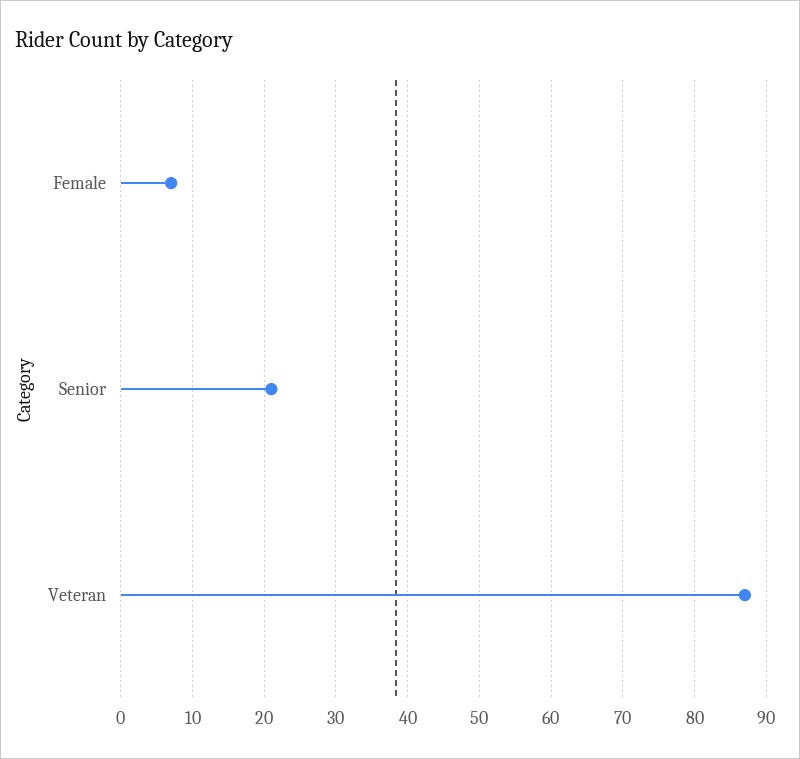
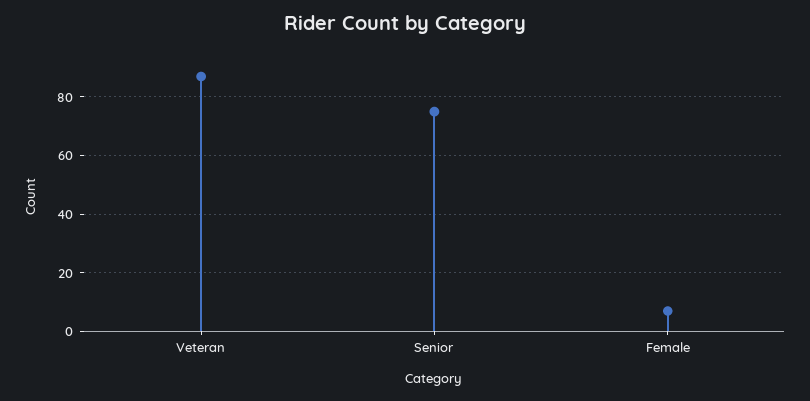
Senior: 21 -> 75

